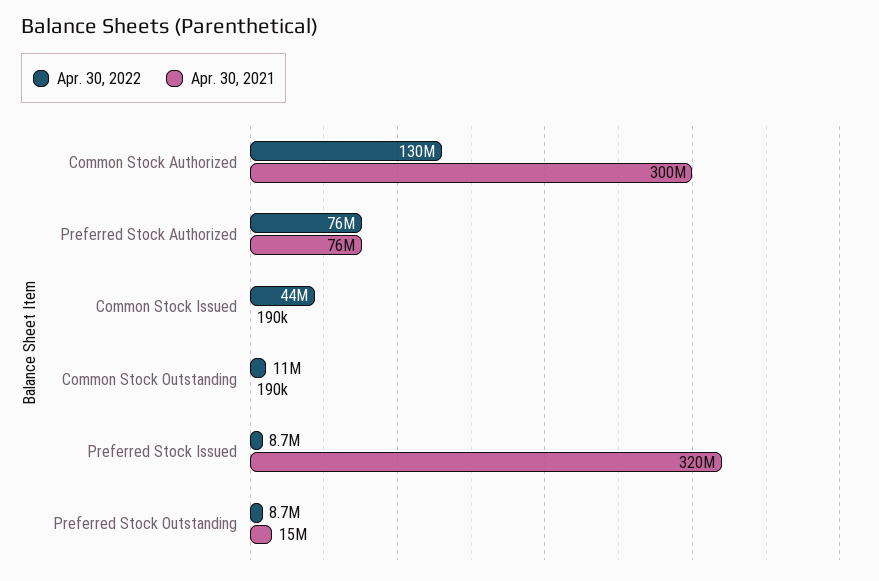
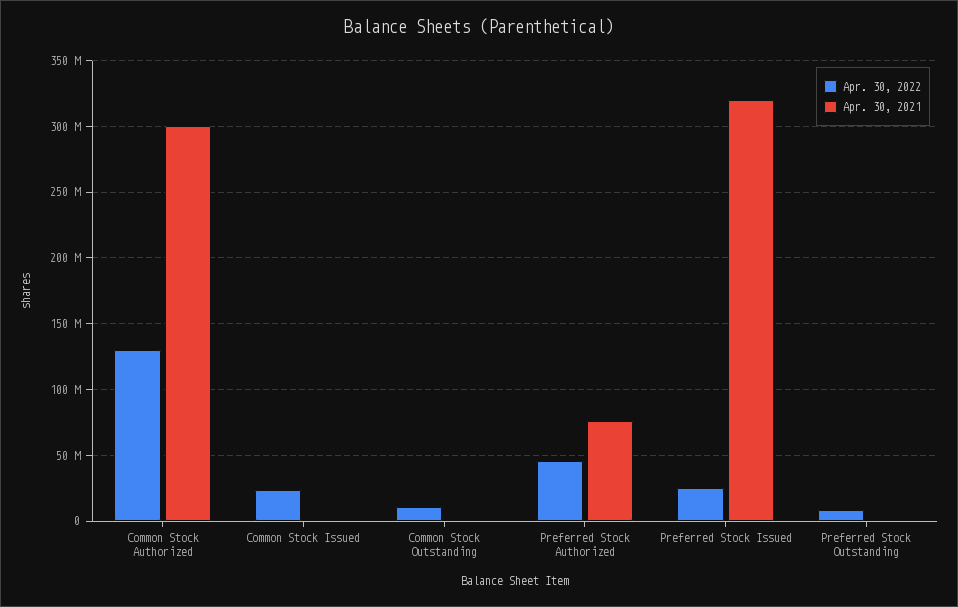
Apr. 30, 2022, Preferred Stock Authorized: 76000000 -> 45000000
Apr. 30, 2022, Common Stock Issued: 44000000 -> 25000000
Apr. 30, 2022, Preferred Stock Issued: 8700000 -> 25000000
Apr. 30, 2021, Preferred Stock Outstanding: 15000000 -> 0

